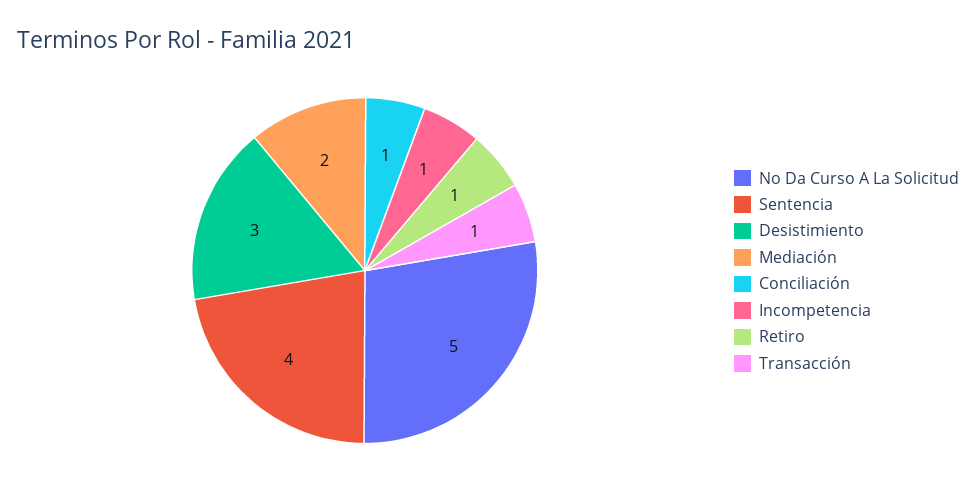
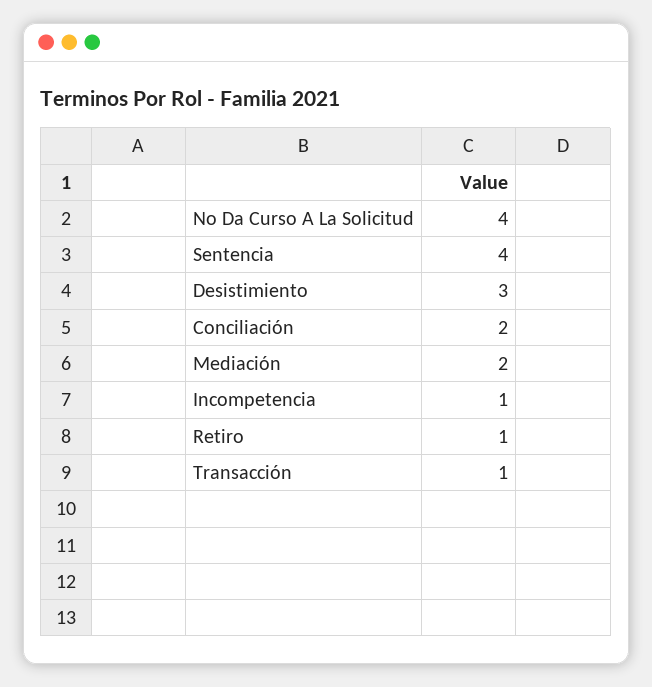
No Da Curso A La Solicitud: 5 -> 4
Conciliación: 1 -> 2

